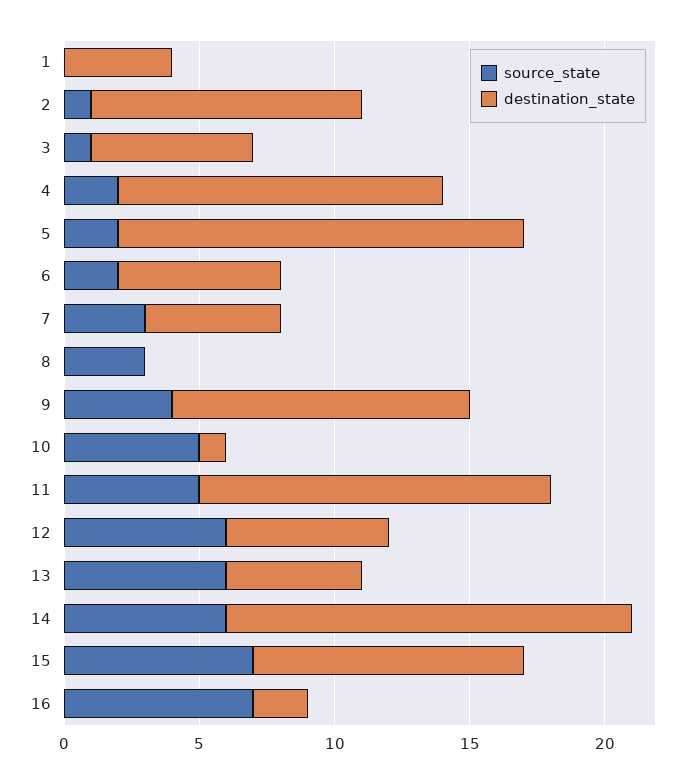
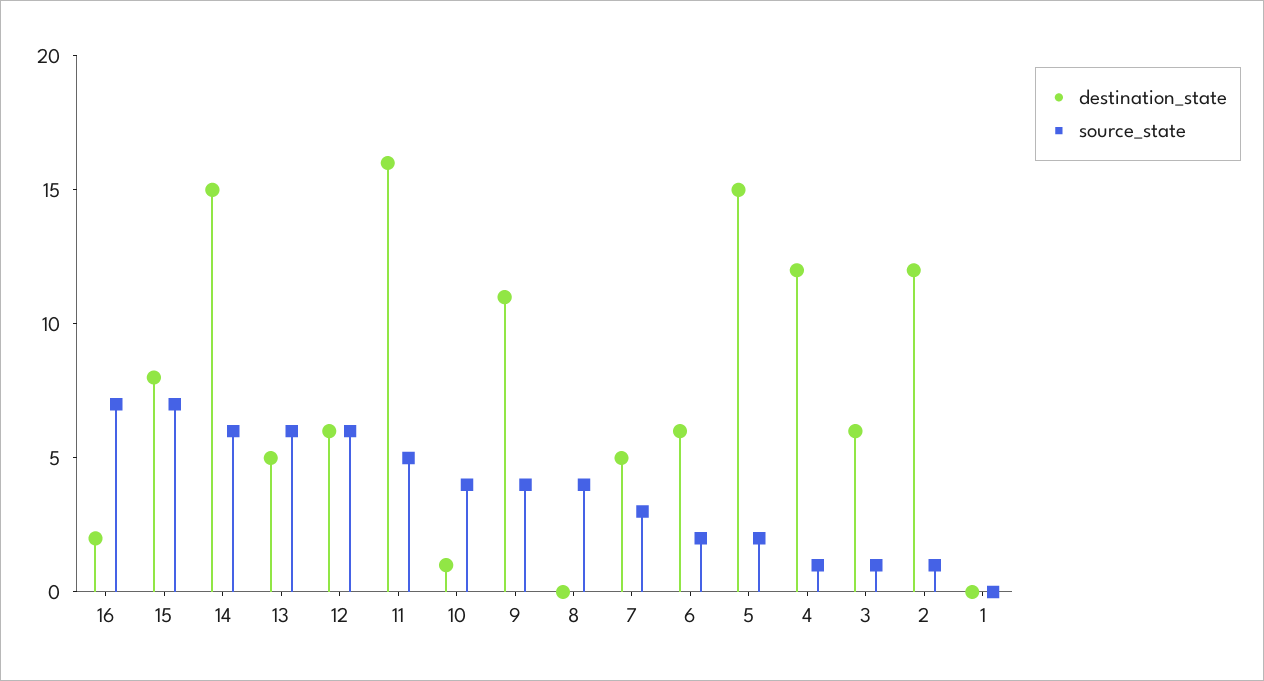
destination_state, 1: 4 -> 0
destination_state, 2: 10 -> 12
source_state, 4: 2 -> 1
source_state, 8: 3 -> 4
source_state, 10: 5 -> 4
destination_state, 11: 13 -> 16
destination_state, 15: 10 -> 8

